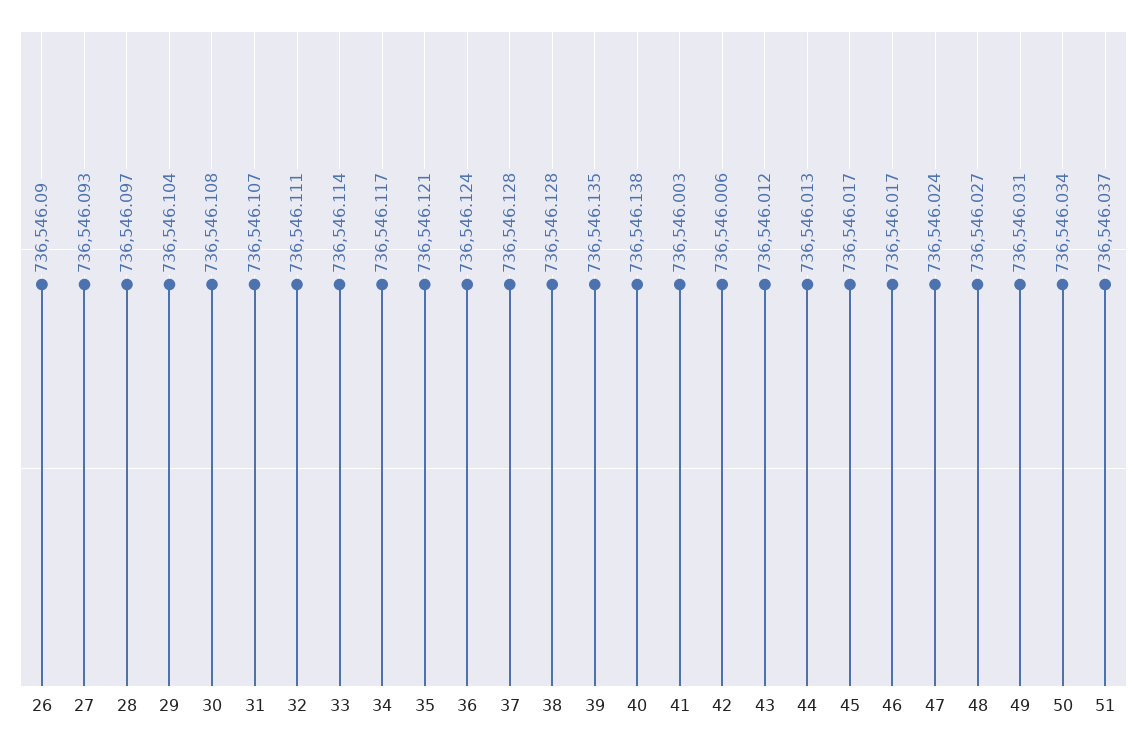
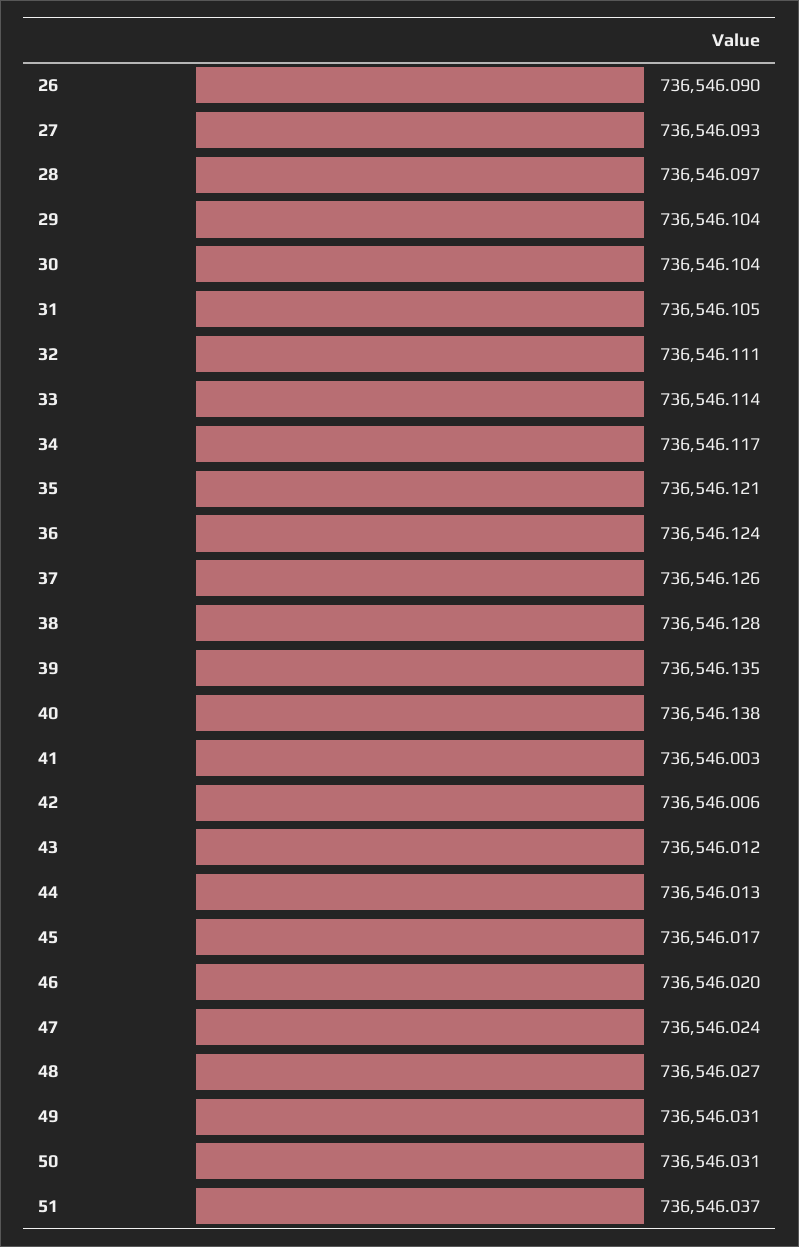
30: 736546.108 -> 736546.104
31: 736546.107 -> 736546.105
37: 736546.128 -> 736546.126
46: 736546.017 -> 736546.02
50: 736546.034 -> 736546.031

